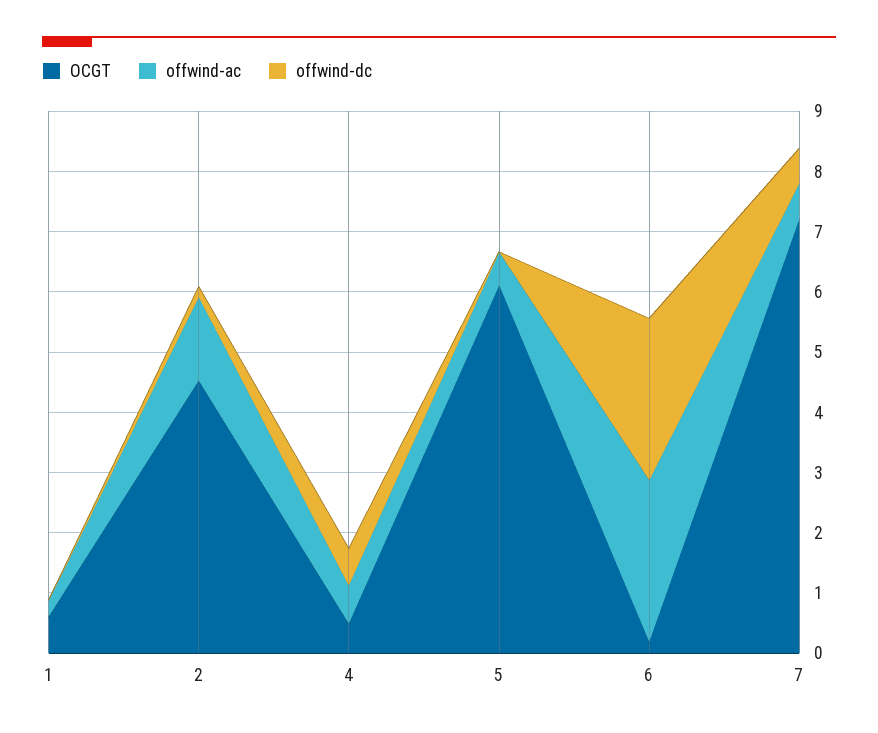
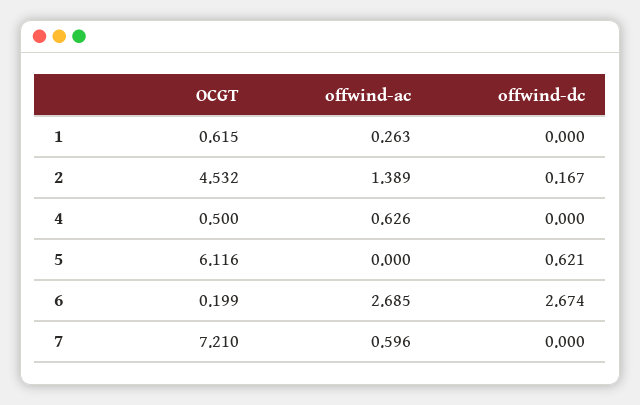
offwind-dc, 4: 0.6 -> 0
offwind-ac, 5: 0.6 -> 0
offwind-dc, 5: 0 -> 0.621
offwind-dc, 7: 0.6 -> 0

